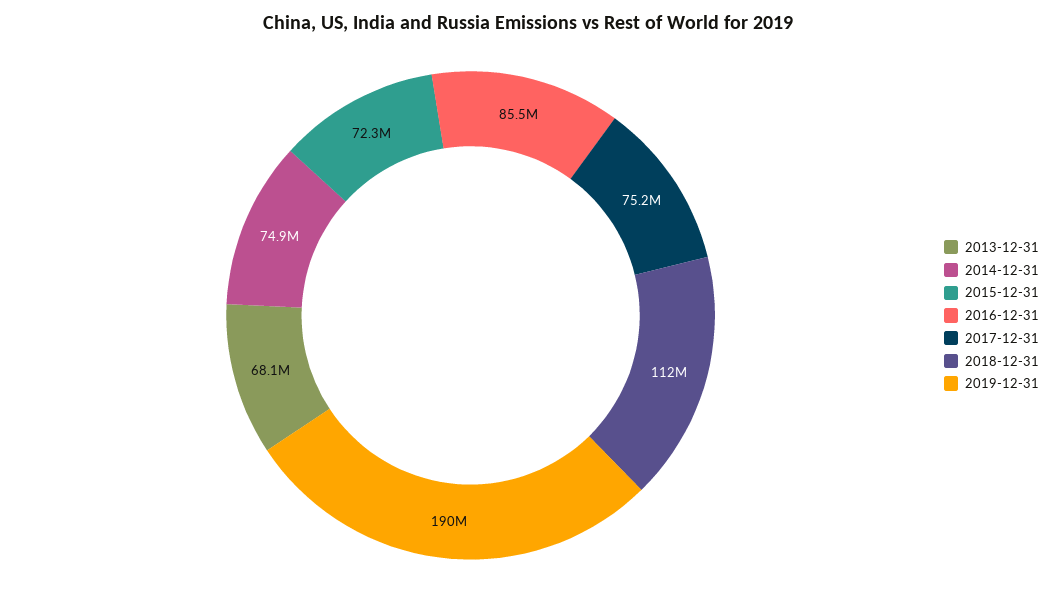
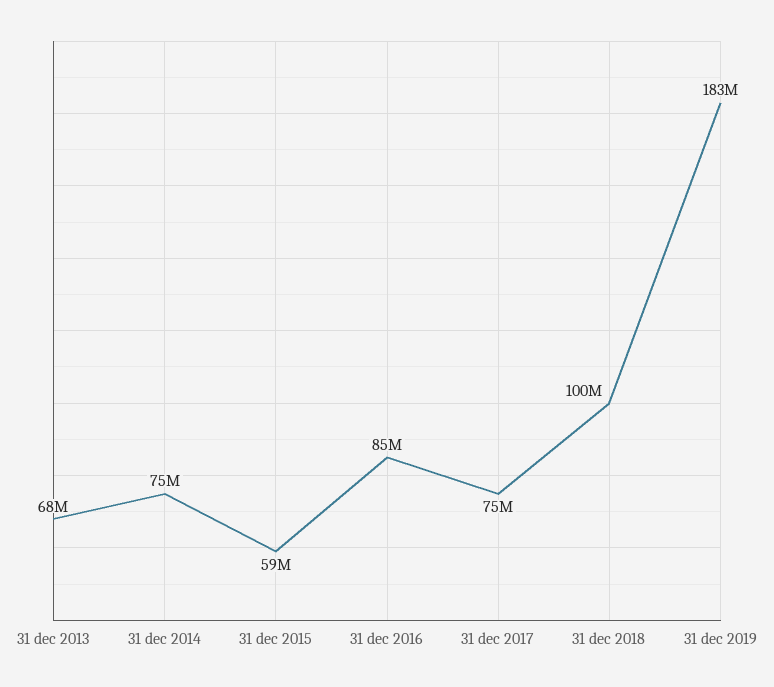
2015-12-31: 72300000 -> 59000000
2018-12-31: 112000000 -> 100000000
2019-12-31: 190000000 -> 183000000

